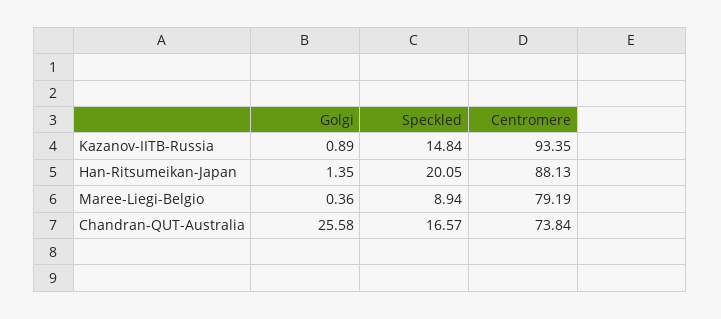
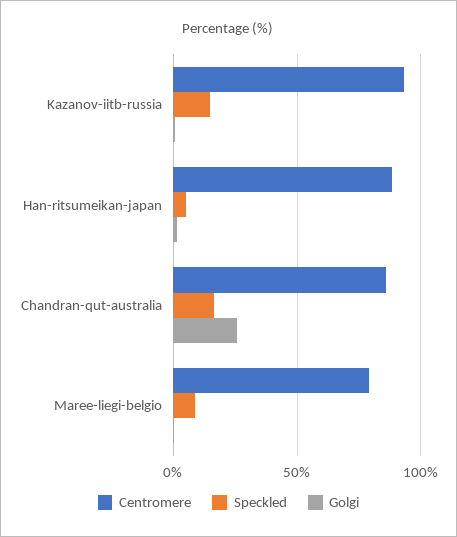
Speckled, Han-Ritsumeikan-Japan: 20.05 -> 5
Centromere, Chandran-QUT-Australia: 73.84 -> 85

